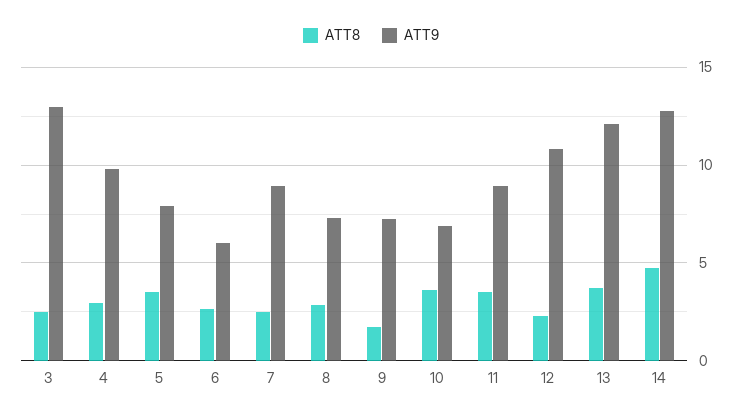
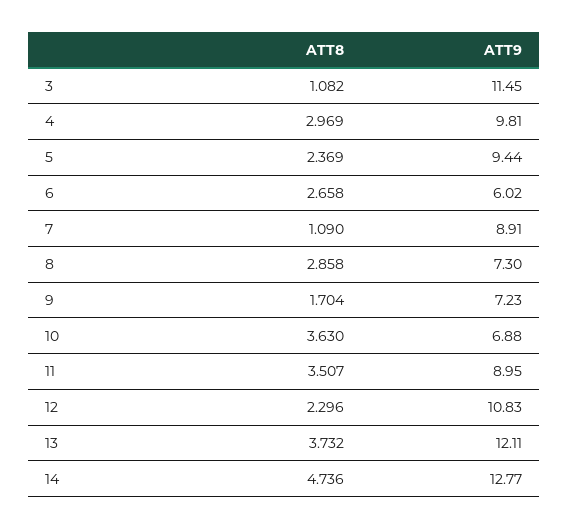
ATT8, 3: 2.5 -> 1.082
ATT9, 3: 13 -> 11.45
ATT8, 5: 3.5 -> 2.369
ATT9, 5: 8 -> 9.44
ATT8, 7: 2.5 -> 1.09

